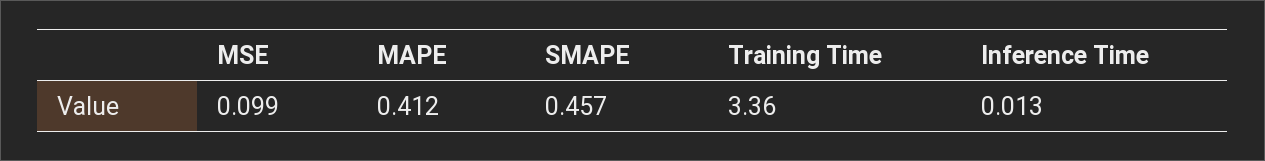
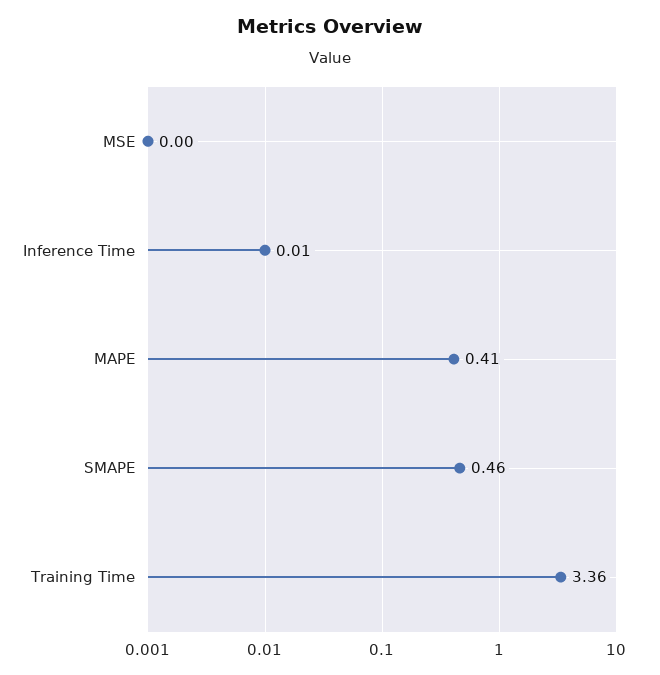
MSE: 0.099 -> 0

